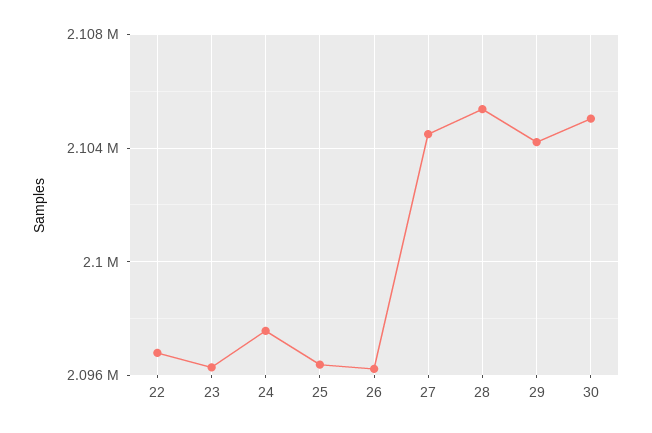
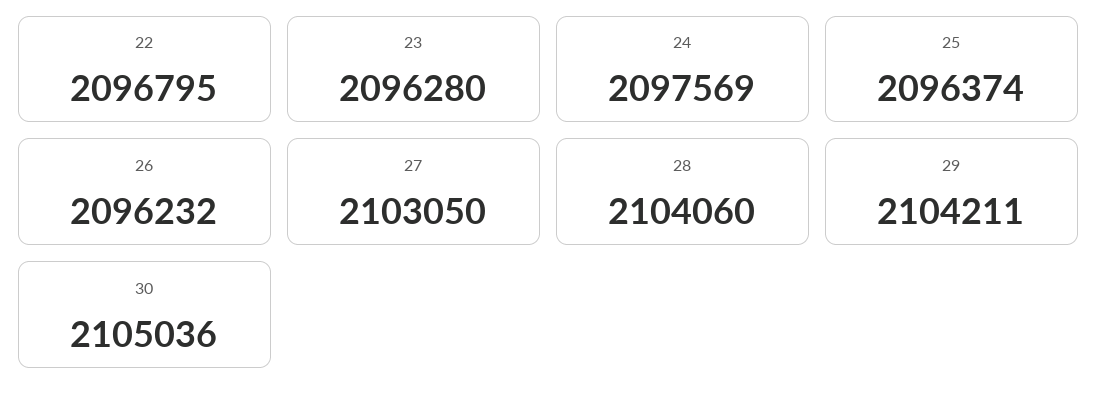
27: 2104500 -> 2103050
28: 2105500 -> 2104060

